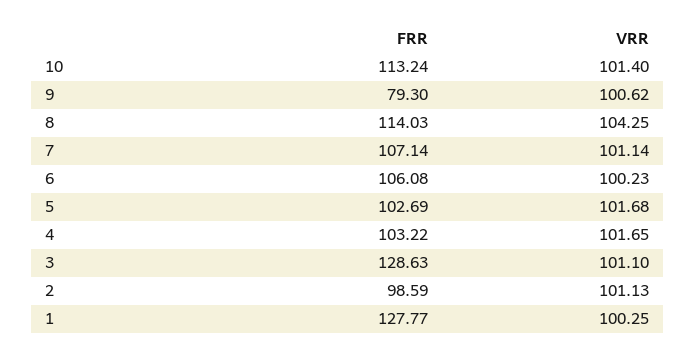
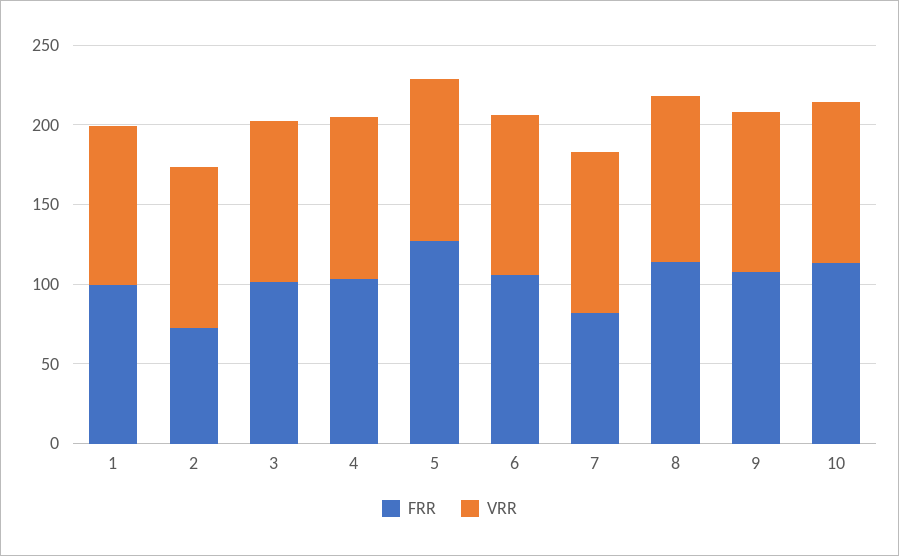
FRR, 9: 79.3 -> 110
FRR, 7: 107.14 -> 80
FRR, 5: 102.69 -> 130
FRR, 3: 128.63 -> 100
FRR, 2: 98.59 -> 70
FRR, 1: 127.77 -> 100

